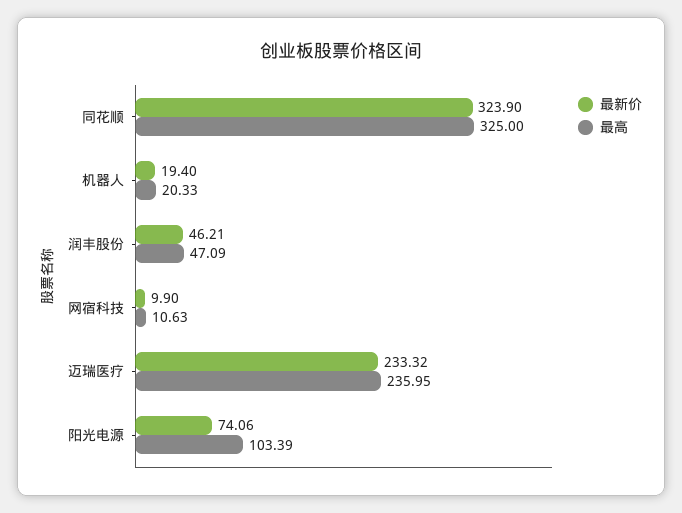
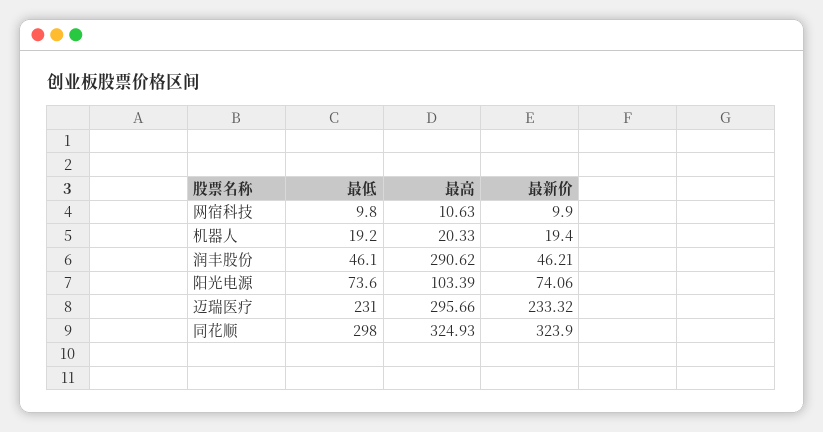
最高, 同花顺: 325 -> 324.93
最高, 润丰股份: 47.09 -> 290.62
最高, 迈瑞医疗: 235.95 -> 295.66
最低, 网宿科技: none -> 9.8
最低, 机器人: none -> 19.2
最低, 润丰股份: none -> 46.1
最低, 阳光电源: none -> 73.6
最低, 迈瑞医疗: none -> 231
最低, 同花顺: none -> 298

